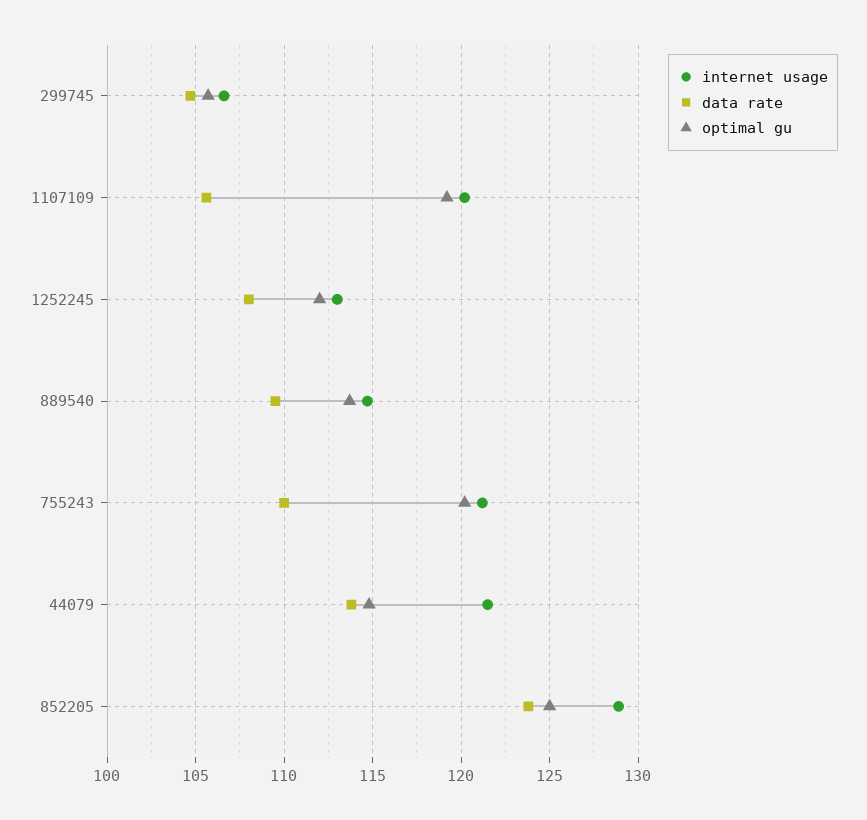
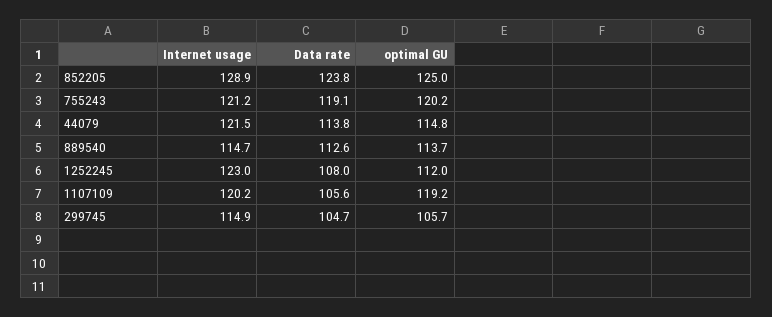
internet usage, 299745: 106.5 -> 114.9
internet usage, 1252245: 113 -> 123
data rate, 889540: 109.5 -> 112.6
data rate, 755243: 110 -> 119.1

